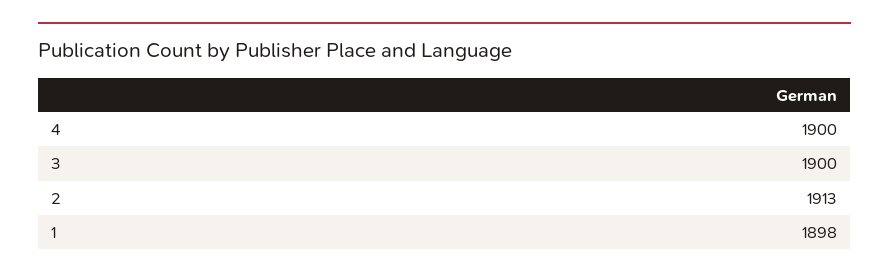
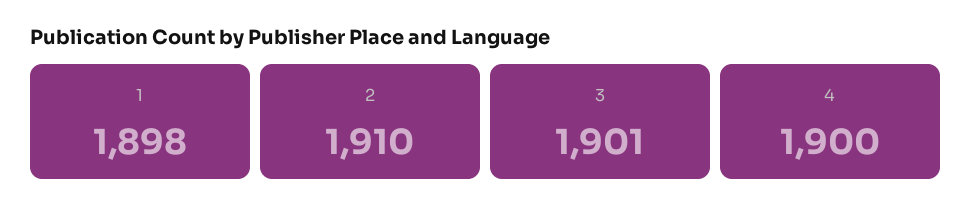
3: 1900 -> 1901
2: 1913 -> 1910

